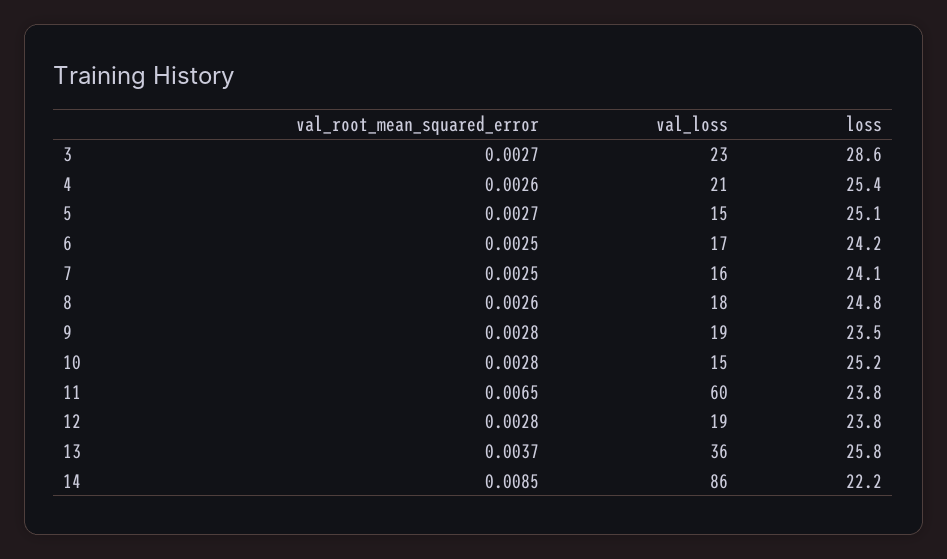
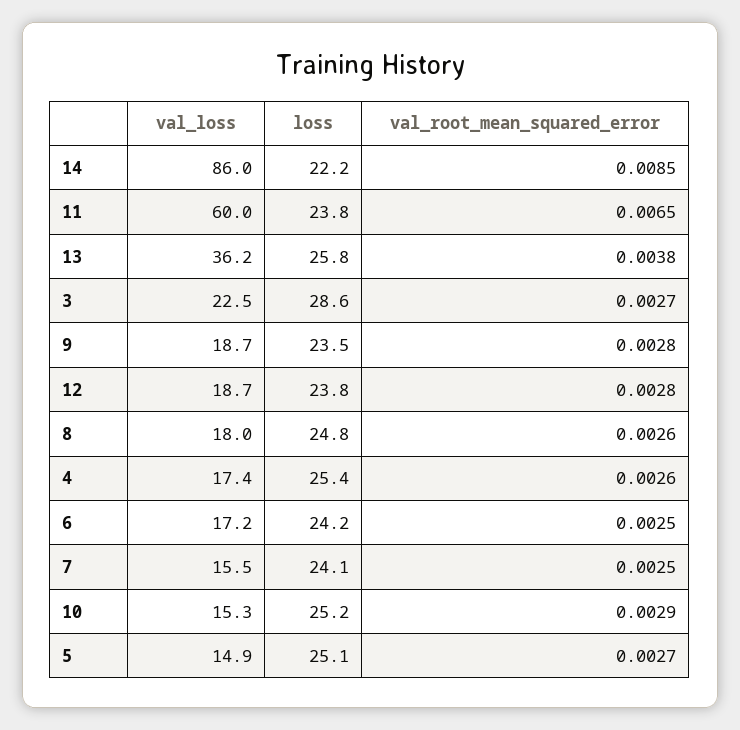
val_loss, 4: 21 -> 17.4
val_root_mean_squared_error, 10: 0.0028 -> 0.0029
val_root_mean_squared_error, 13: 0.0037 -> 0.0038

